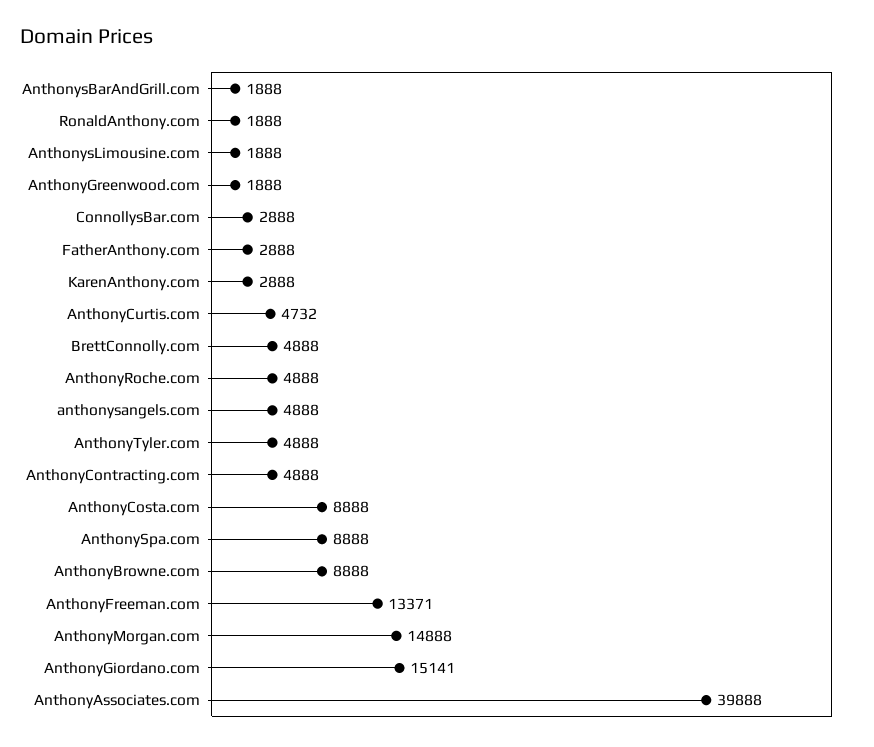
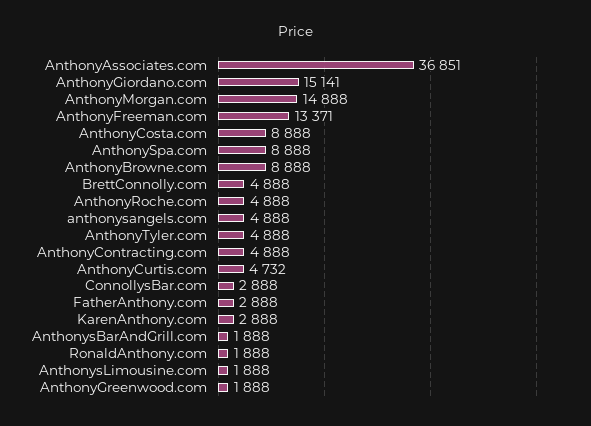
AnthonyAssociates.com: 39888 -> 36851

